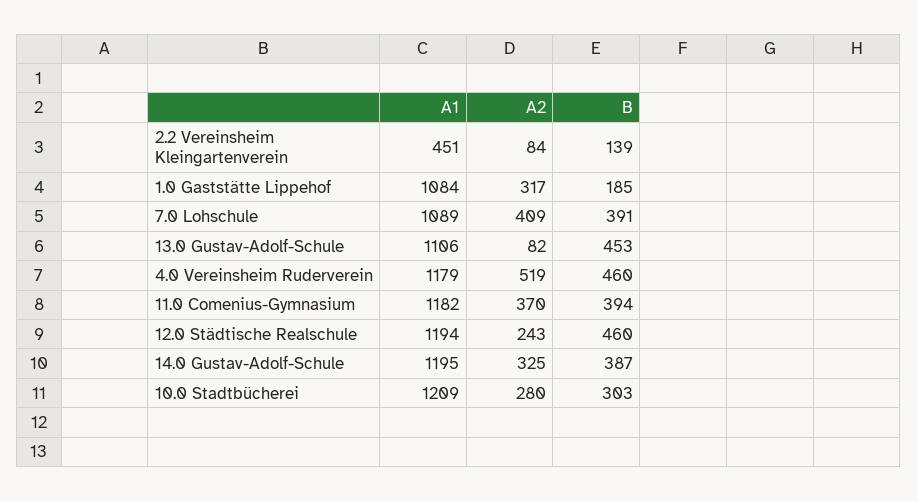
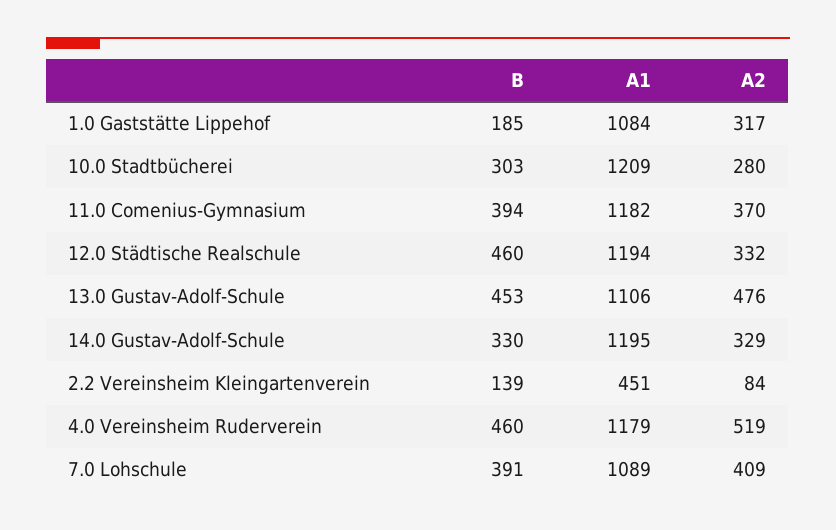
A2, 13.0 Gustav-Adolf-Schule: 82 -> 476
A2, 12.0 Städtische Realschule: 243 -> 332
A2, 14.0 Gustav-Adolf-Schule: 325 -> 329
B, 14.0 Gustav-Adolf-Schule: 387 -> 330

